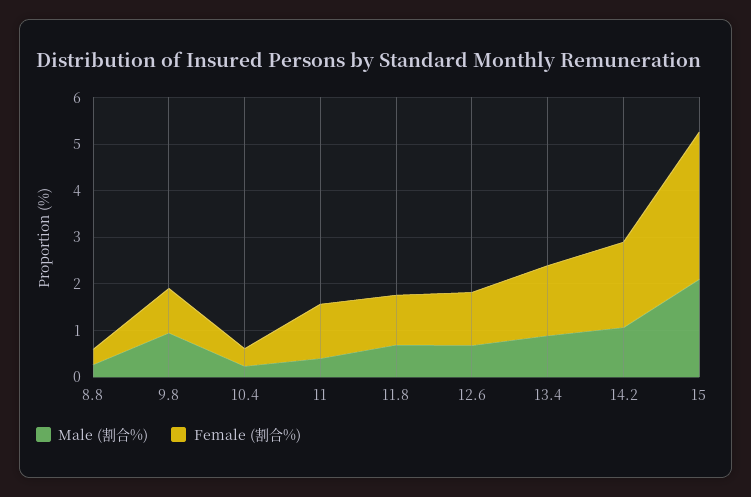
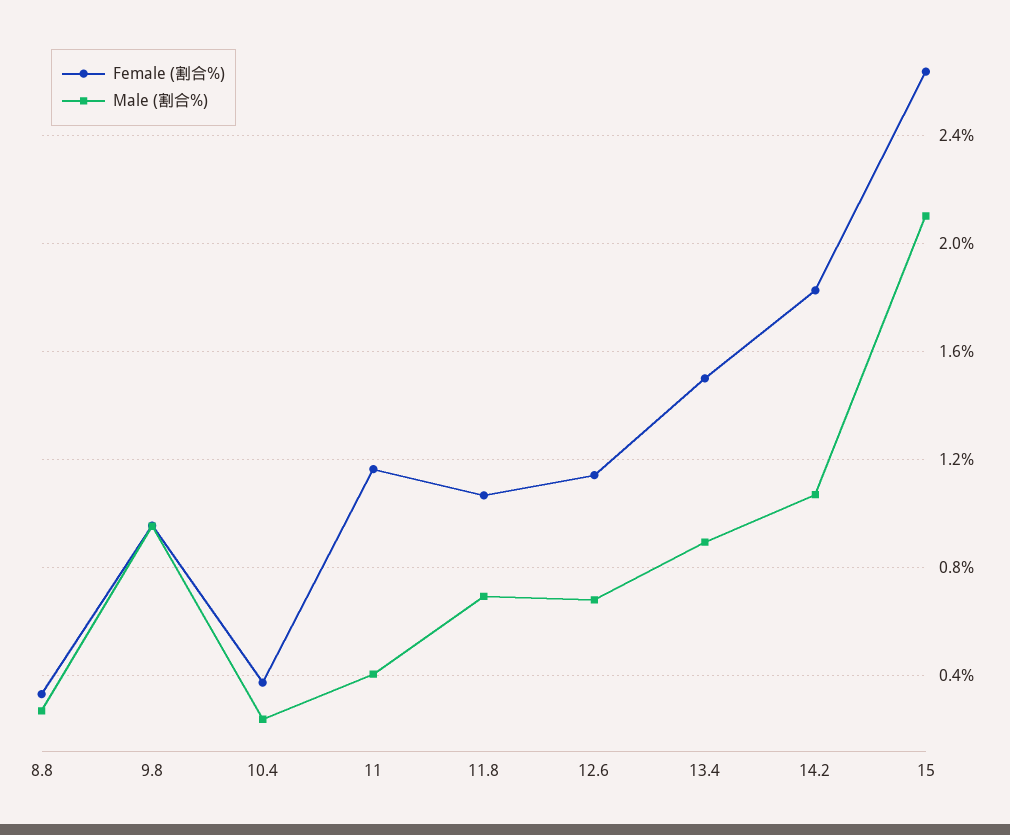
Female (割合%), 15: 3.2 -> 2.65

